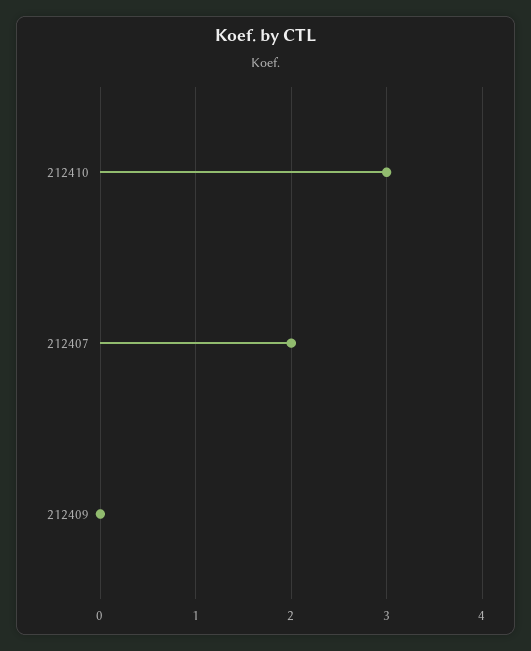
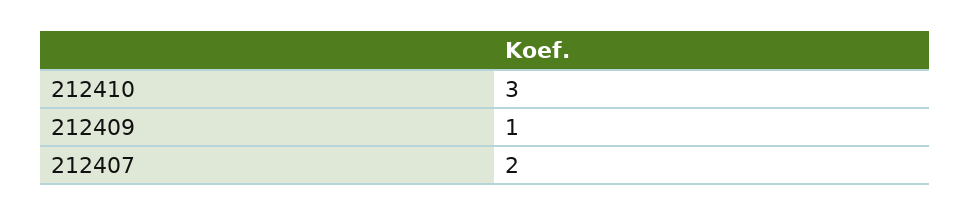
212409: 0 -> 1

